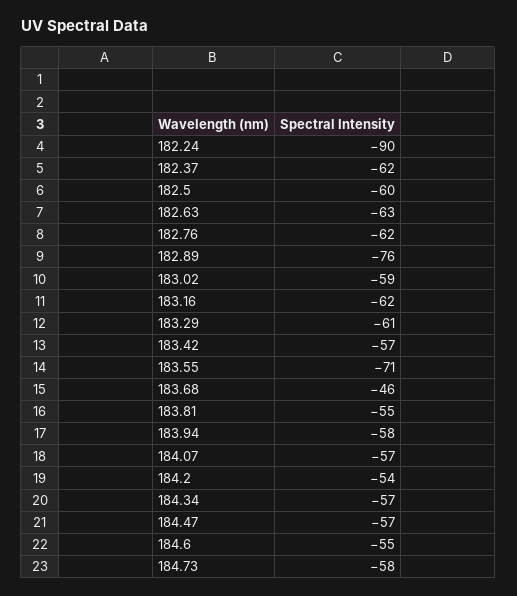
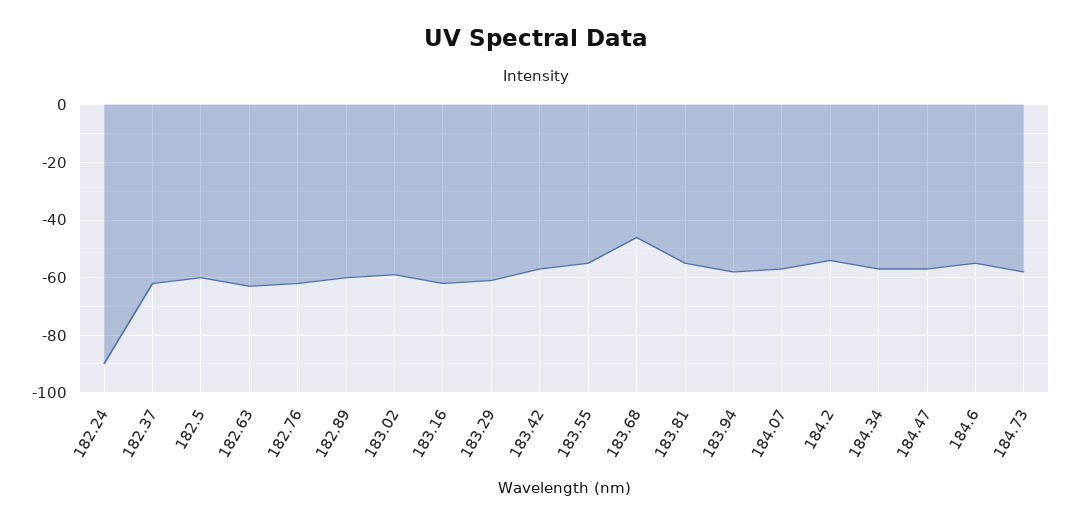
182.89: -76 -> -60
183.55: -71 -> -55

